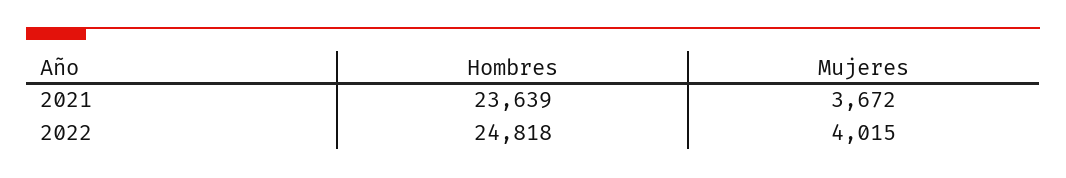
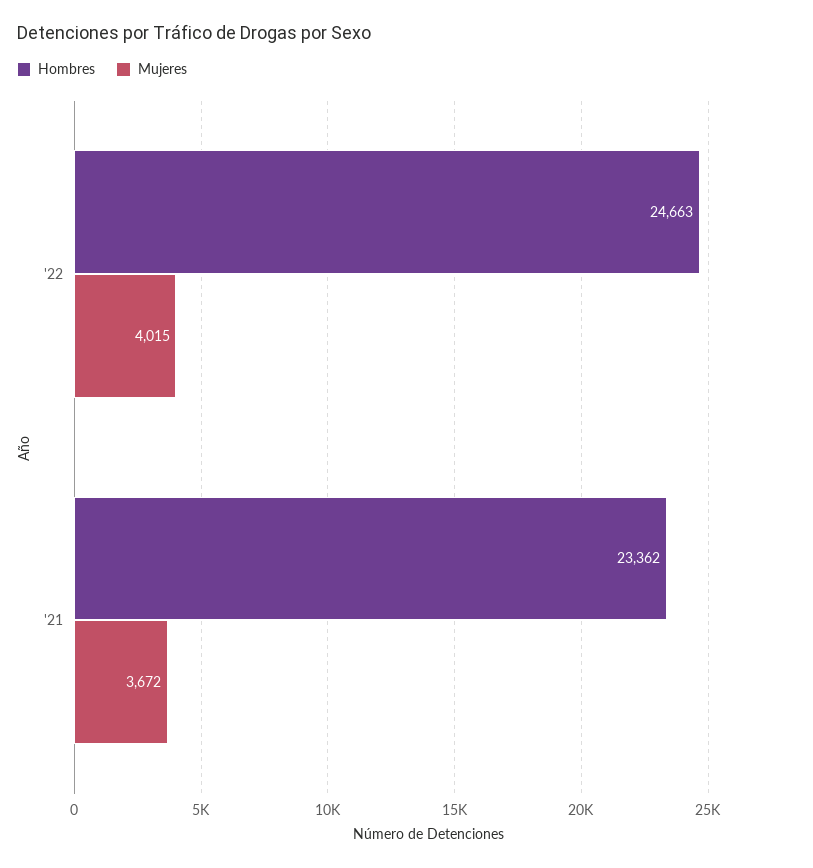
Hombres, 2021: 23639 -> 23362
Hombres, 2022: 24818 -> 24663

